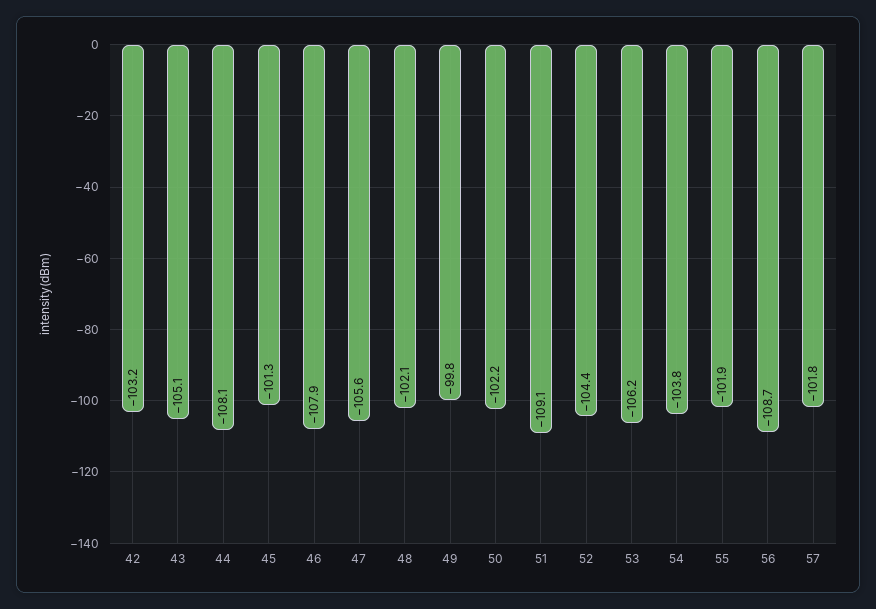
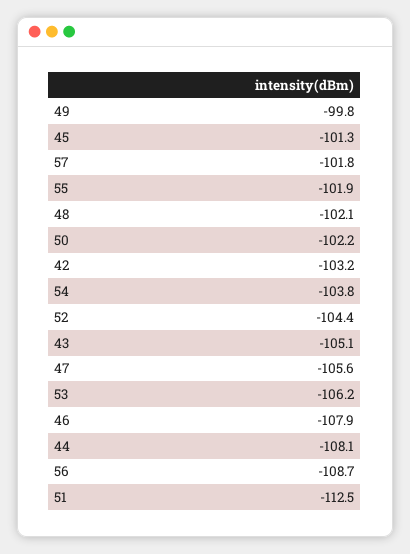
51: -109.1 -> -112.5

